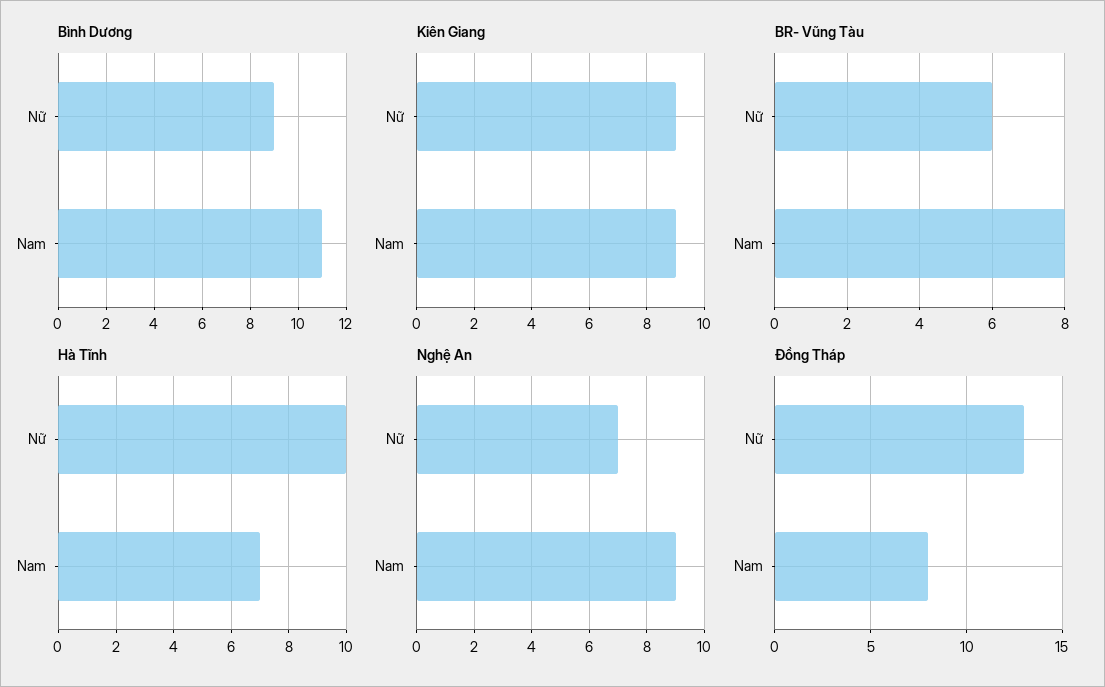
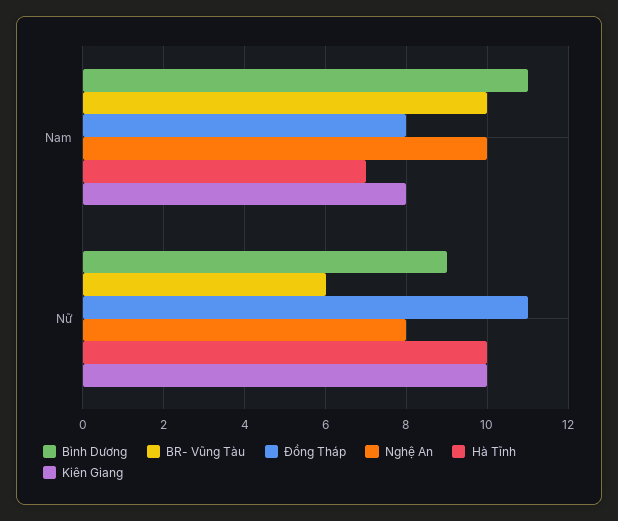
Kiên Giang, Nữ: 9 -> 10
Kiên Giang, Nam: 9 -> 8
BR- Vũng Tàu, Nam: 8 -> 10
Nghệ An, Nữ: 7 -> 8
Nghệ An, Nam: 9 -> 10
Đồng Tháp, Nữ: 13 -> 11

